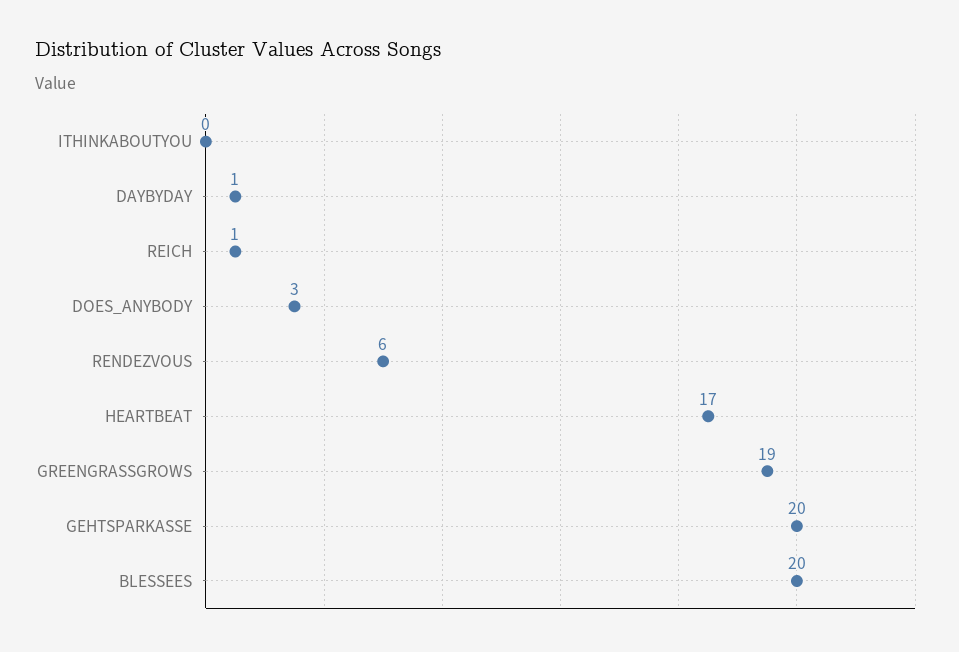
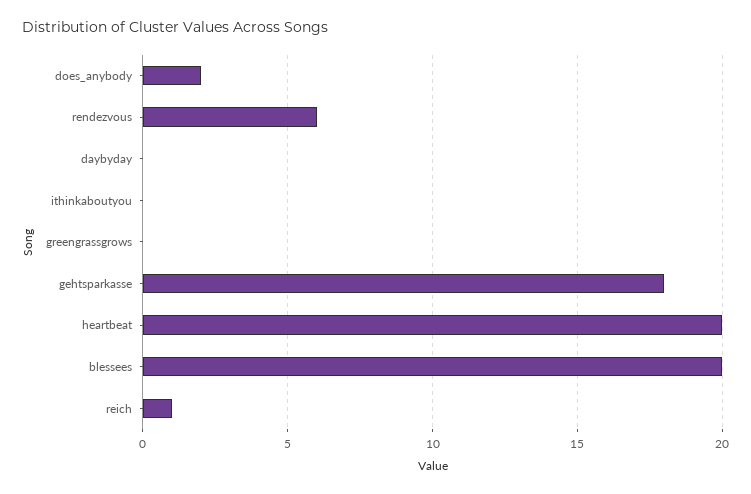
DAYBYDAY: 1 -> 0
DOES_ANYBODY: 3 -> 2
HEARTBEAT: 17 -> 20
GREENGRASSGROWS: 19 -> 0
GEHTSPARKASSE: 20 -> 18

